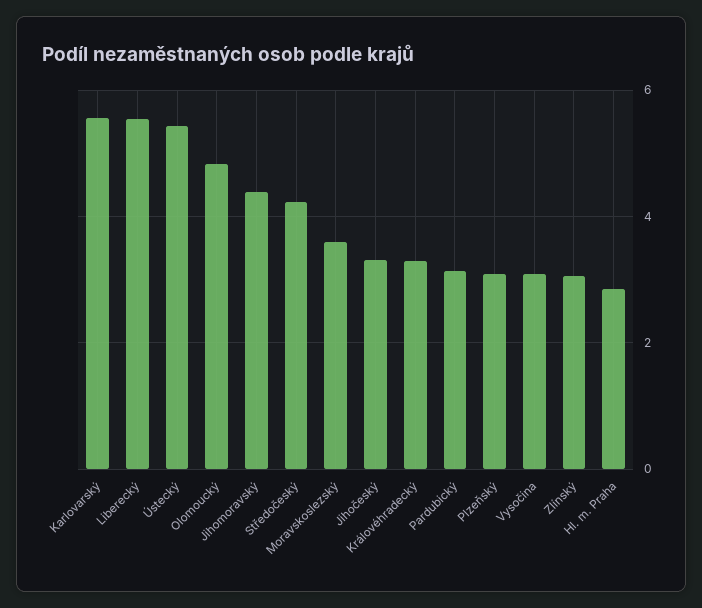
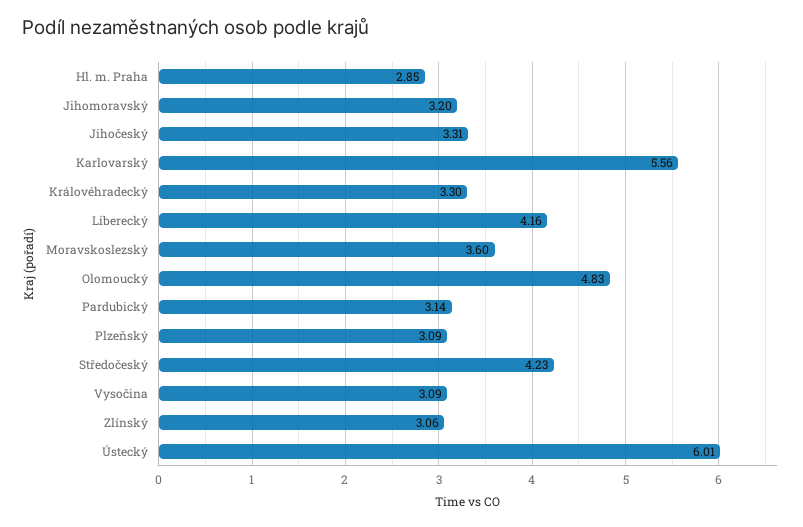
Liberecký: 5.6 -> 4.16
Ústecký: 5.4 -> 6.01
Jihomoravský: 4.4 -> 3.2

